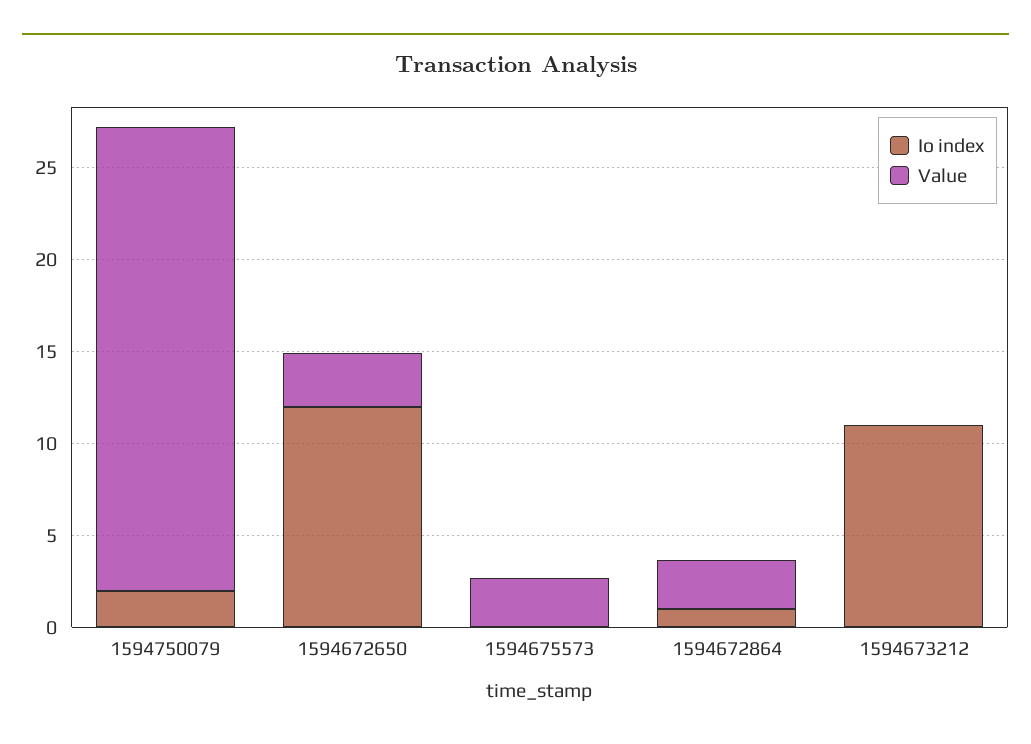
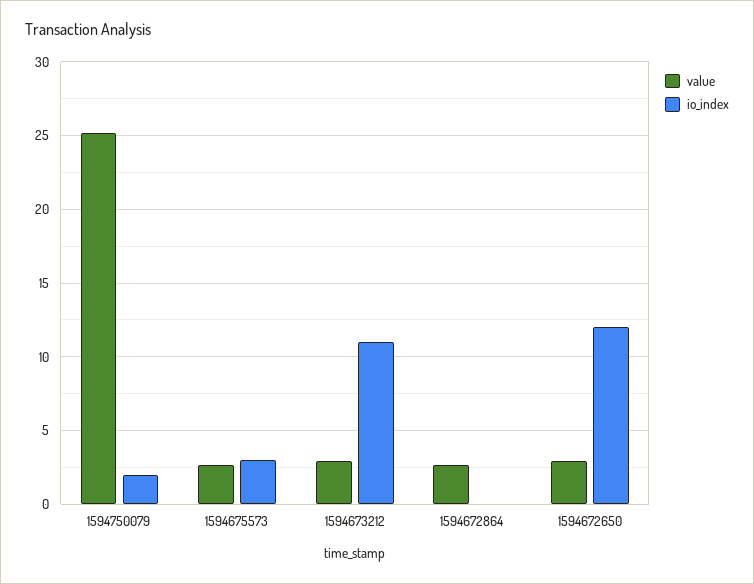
Io index, 1594675573: 0 -> 3
Io index, 1594672864: 1 -> 0
Value, 1594673212: 0 -> 3

